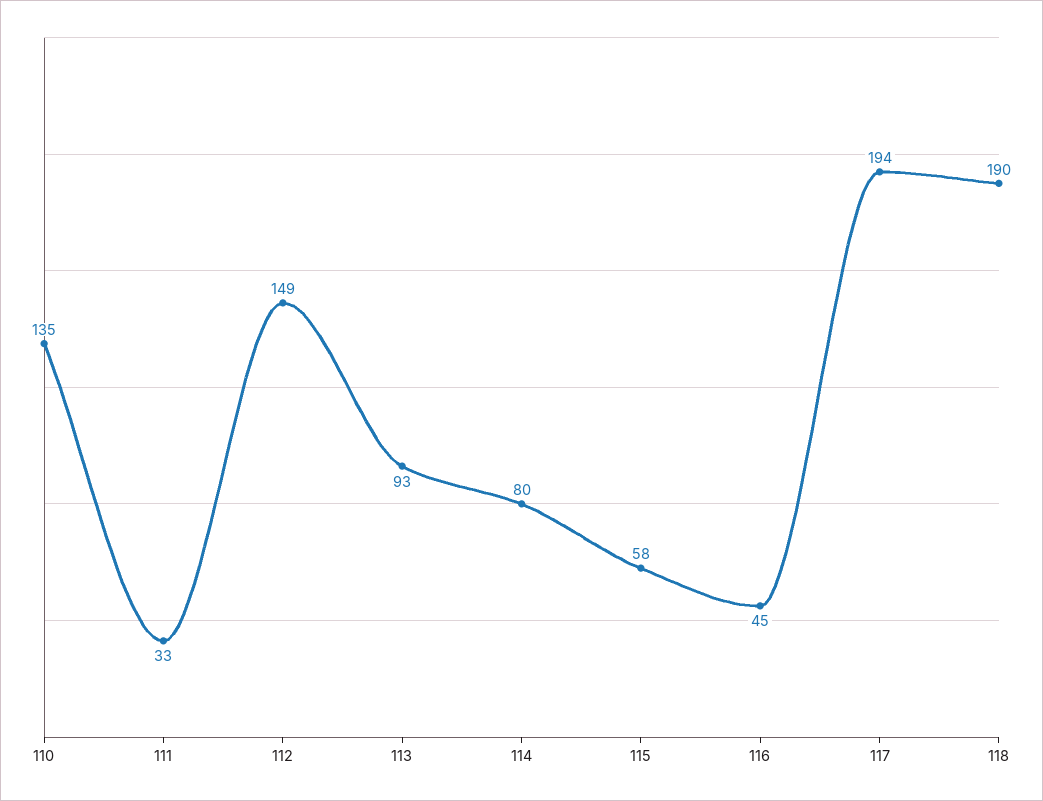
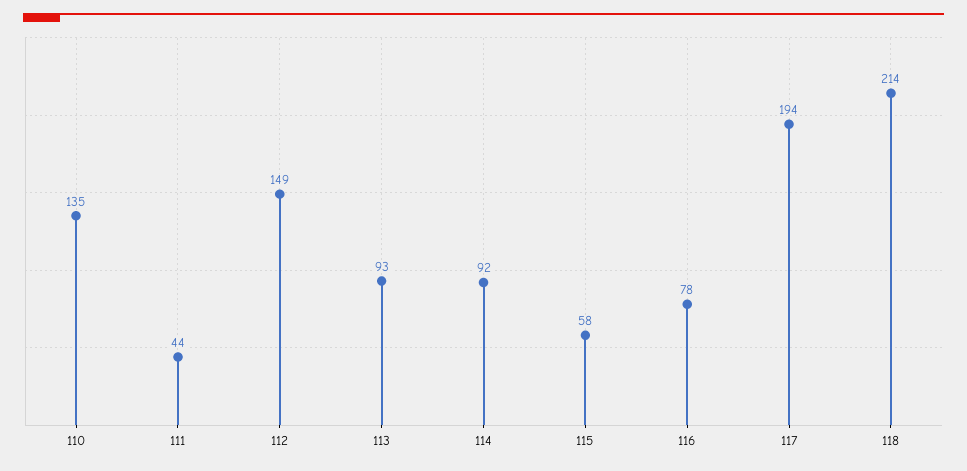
111: 33 -> 44
114: 80 -> 92
116: 45 -> 78
118: 190 -> 214

